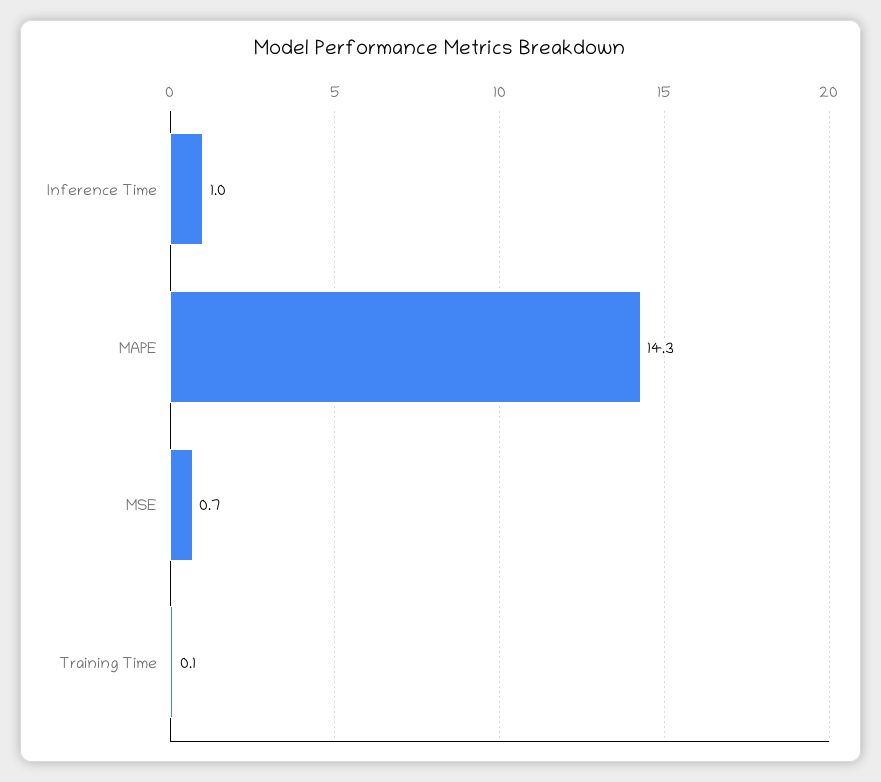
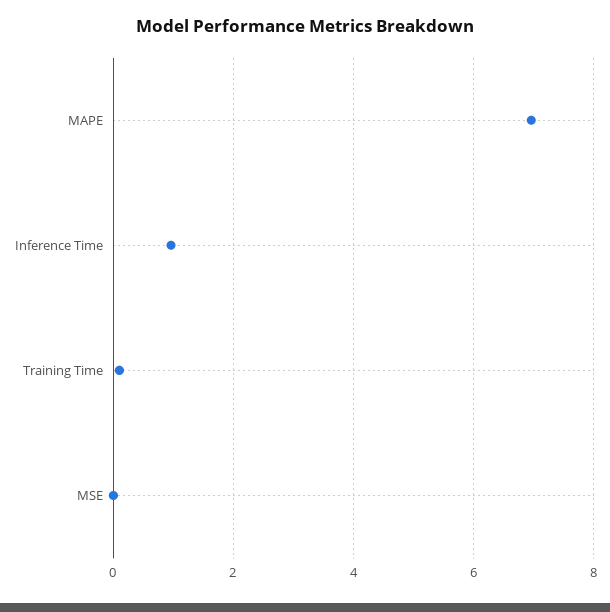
MAPE: 14.3 -> 7
MSE: 0.7 -> 0

